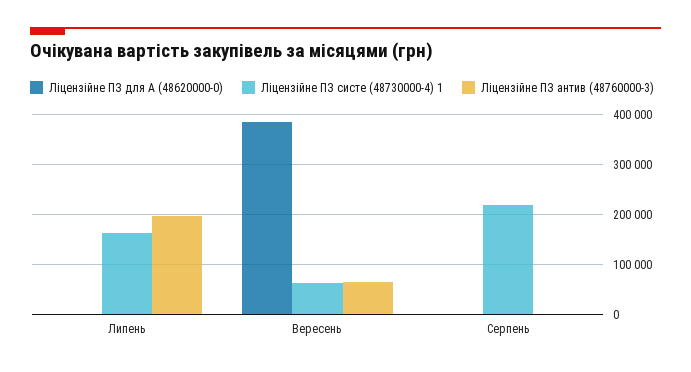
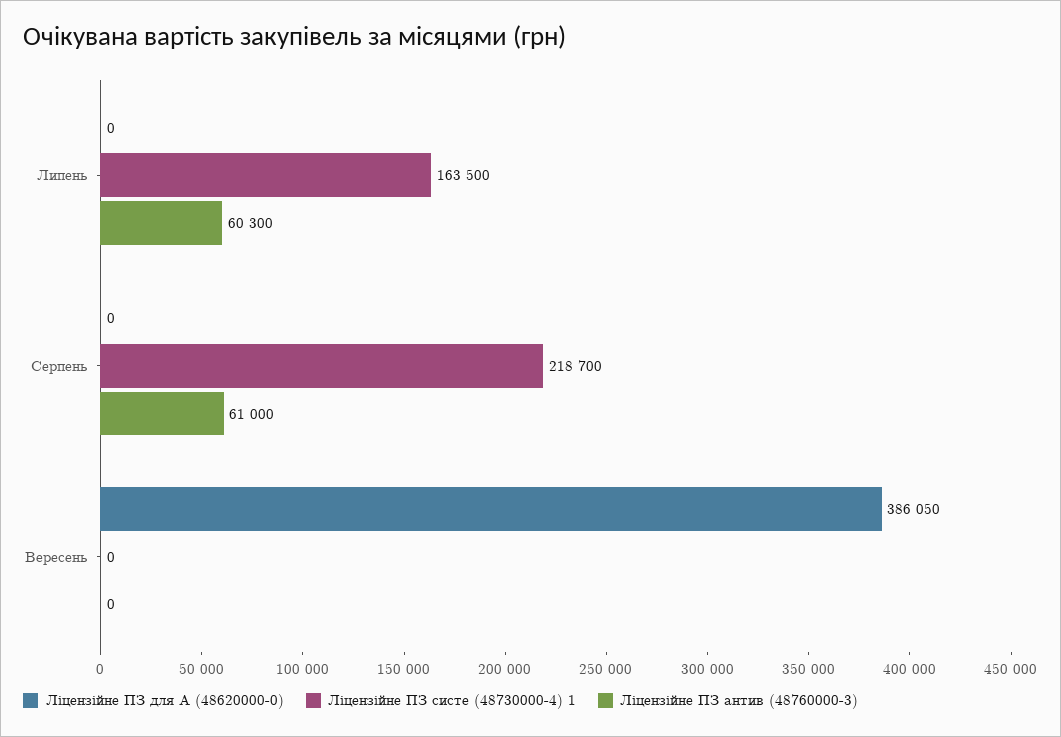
Ліцензійне ПЗ антив (48760000-3), Липень: 200000 -> 60300
Ліцензійне ПЗ систе (48730000-4) 1, Вересень: 60000 -> 0
Ліцензійне ПЗ антив (48760000-3), Вересень: 60000 -> 0
Ліцензійне ПЗ антив (48760000-3), Серпень: 0 -> 61000

